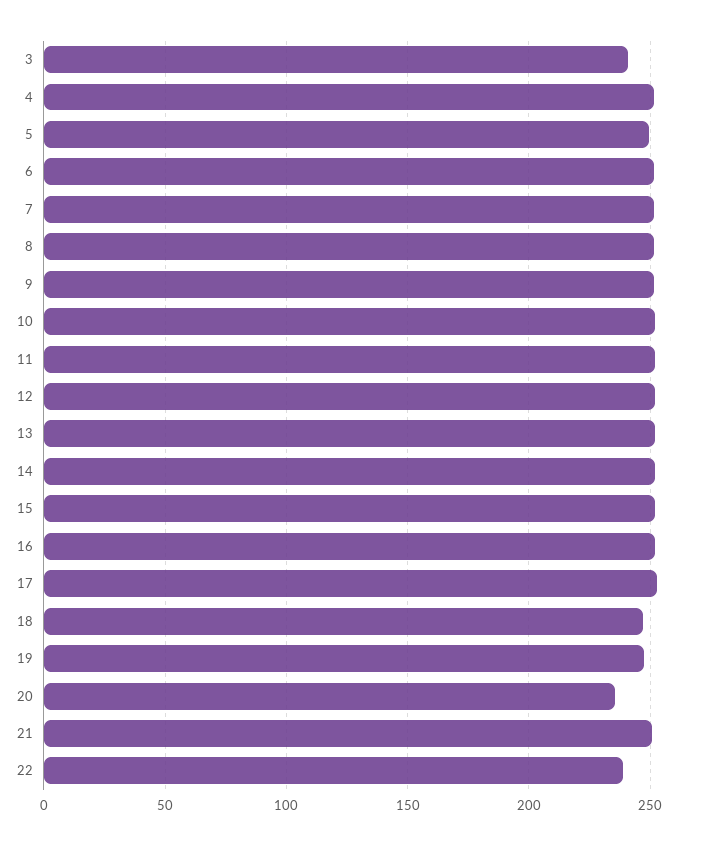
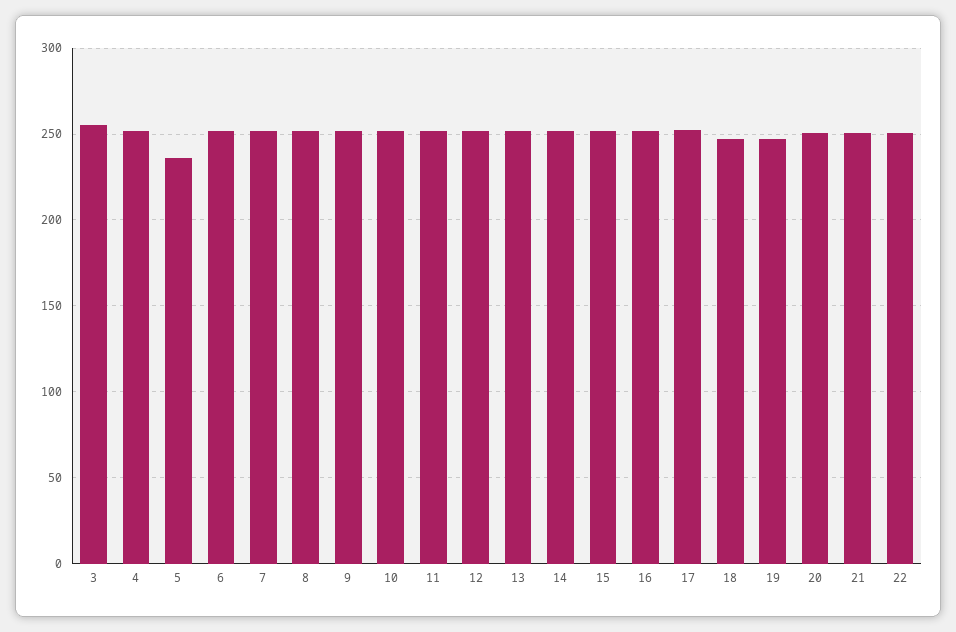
3: 240 -> 255
5: 250 -> 235
20: 235 -> 250
22: 240 -> 250

